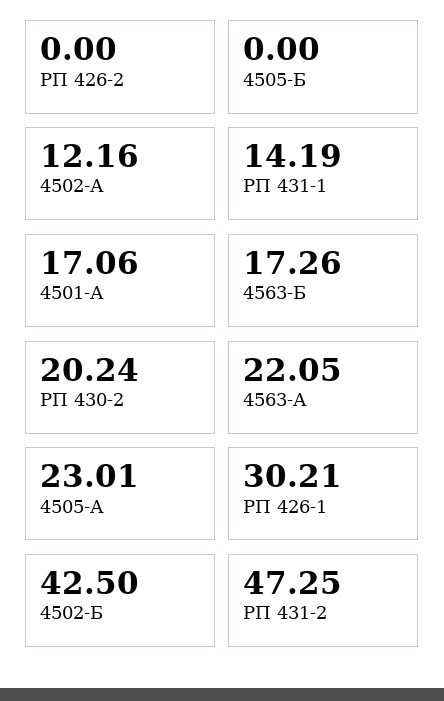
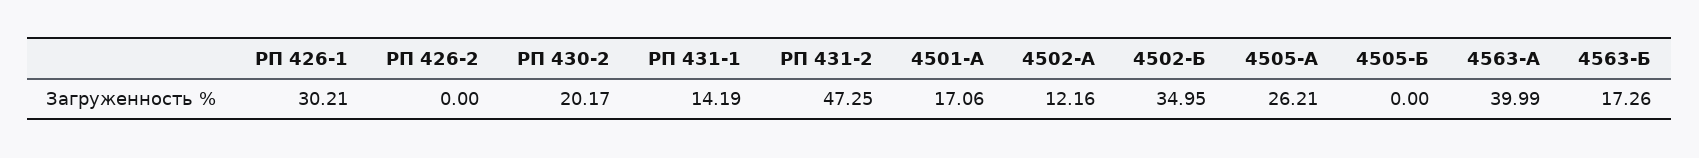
РП 430-2: 20.24 -> 20.17
4563-А: 22.05 -> 39.99
4505-А: 23.01 -> 26.21
4502-Б: 42.5 -> 34.95

